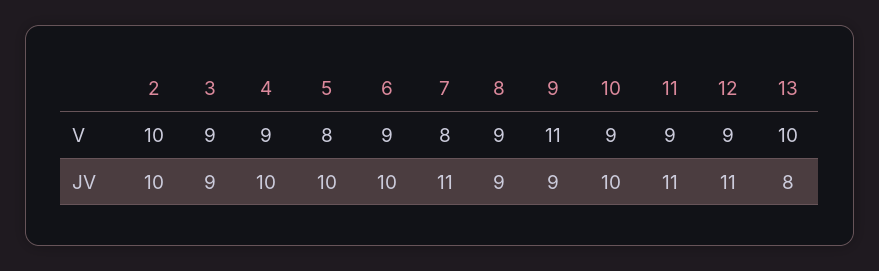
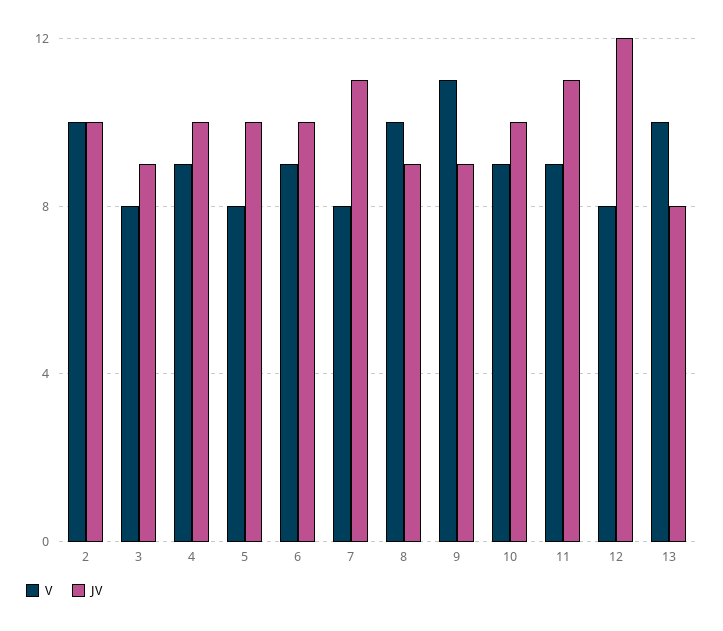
V, 3: 9 -> 8
V, 8: 9 -> 10
V, 12: 9 -> 8
JV, 12: 11 -> 12

